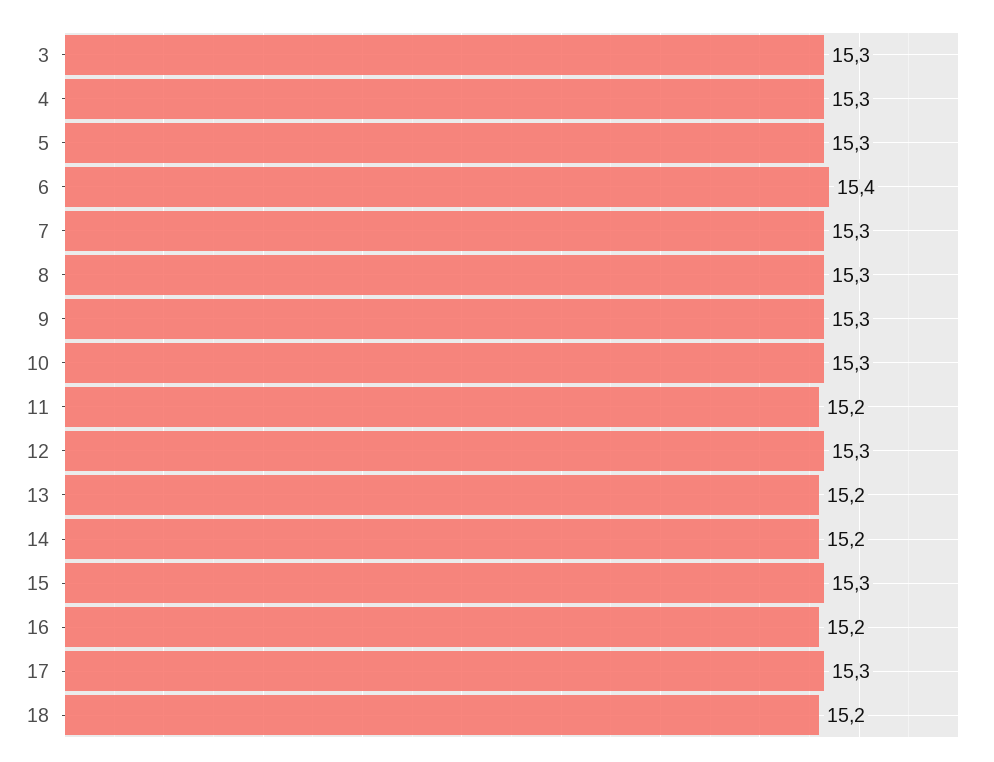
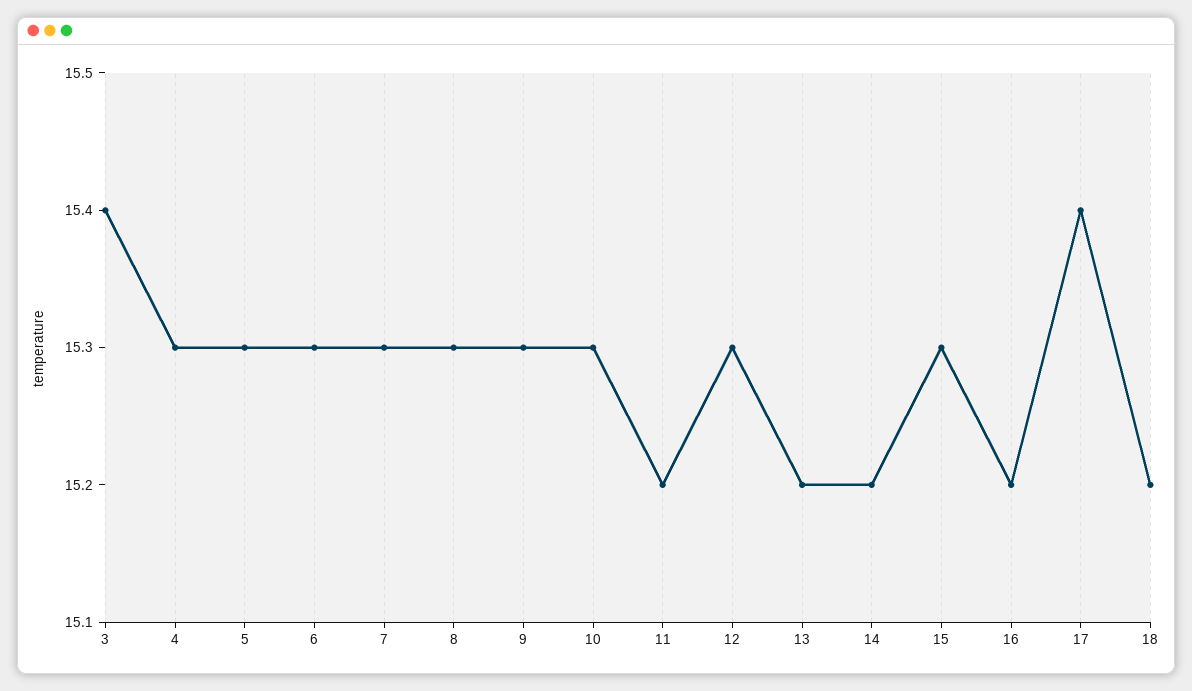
3: 15.3 -> 15.4
6: 15.4 -> 15.3
17: 15.3 -> 15.4

